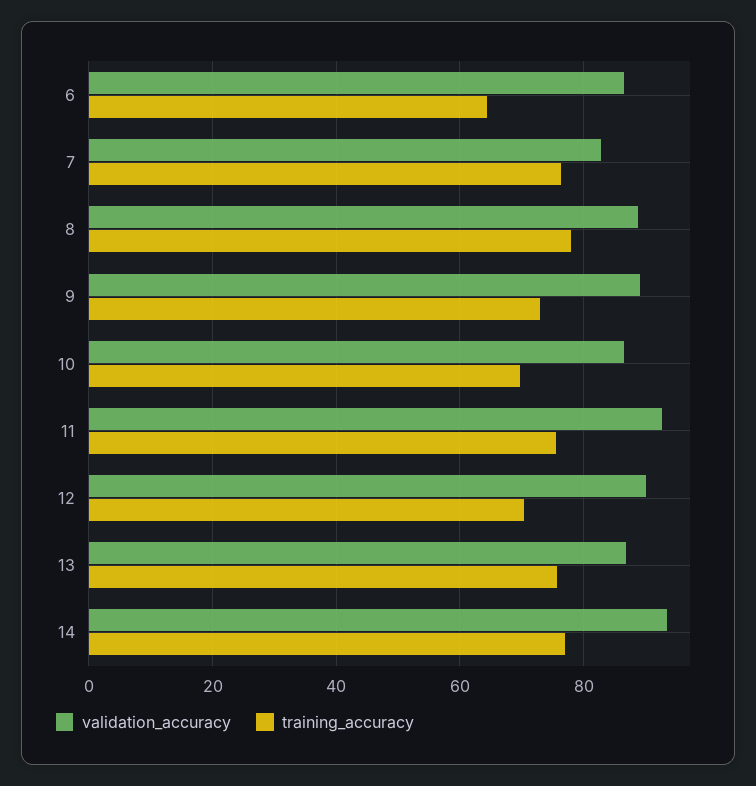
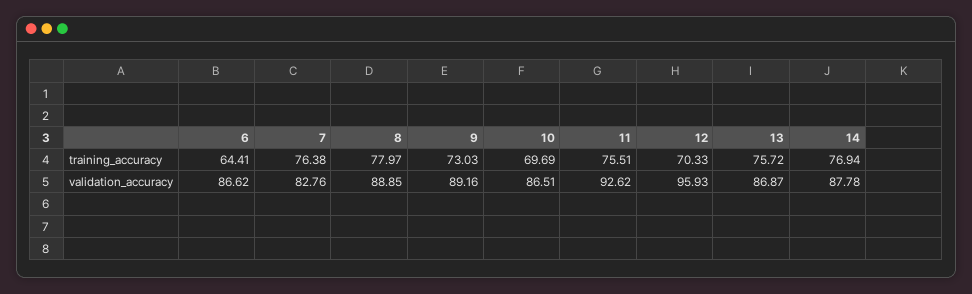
validation_accuracy, 12: 90 -> 95.93
validation_accuracy, 14: 94 -> 87.78

